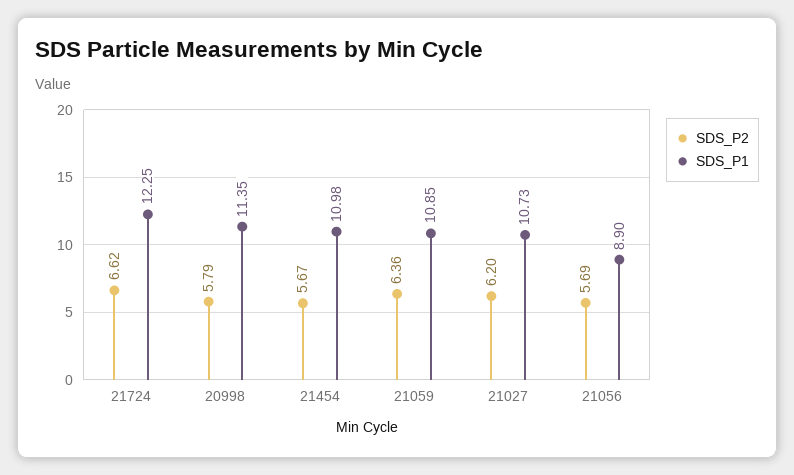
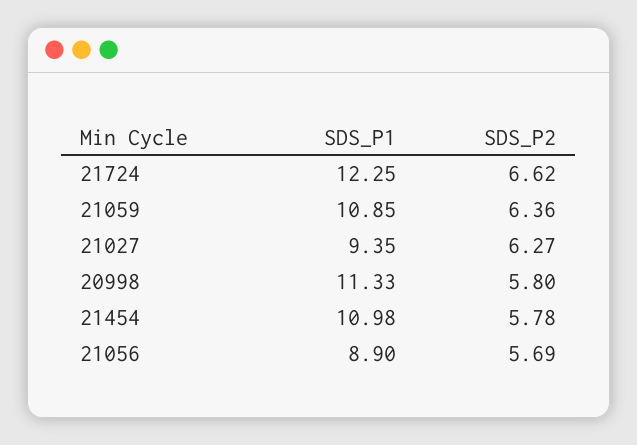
SDS_P2, 20998: 5.79 -> 5.8
SDS_P1, 20998: 11.35 -> 11.33
SDS_P2, 21454: 5.67 -> 5.78
SDS_P2, 21027: 6.2 -> 6.27
SDS_P1, 21027: 10.73 -> 9.35

